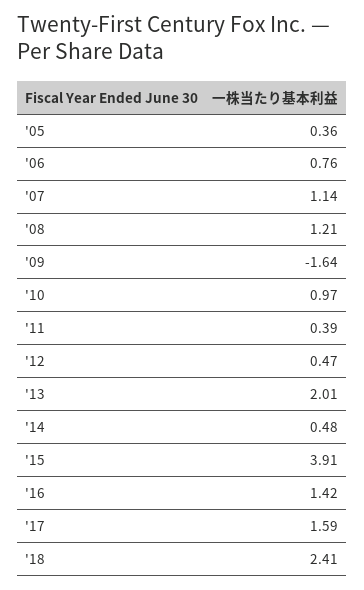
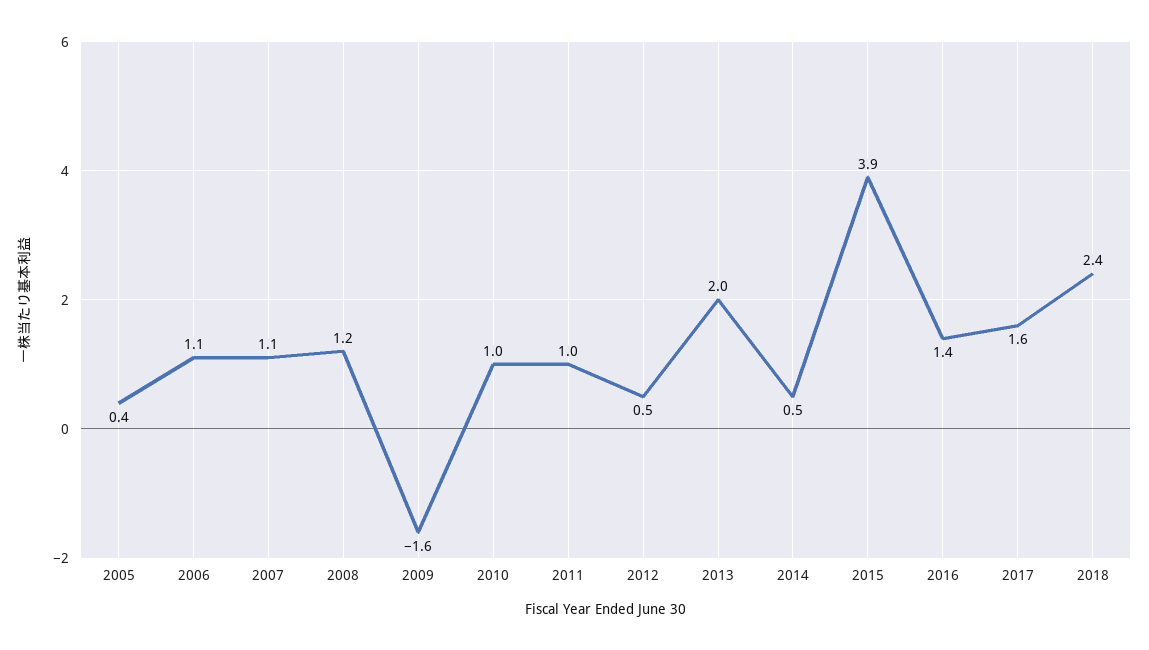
'06: 0.76 -> 1.1
'11: 0.39 -> 1

